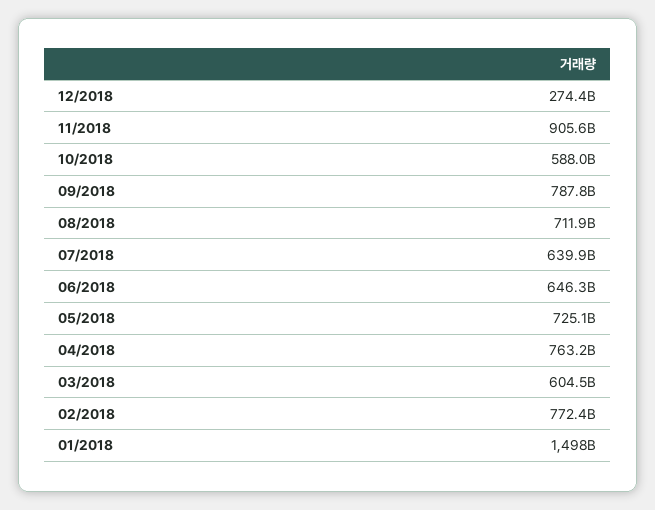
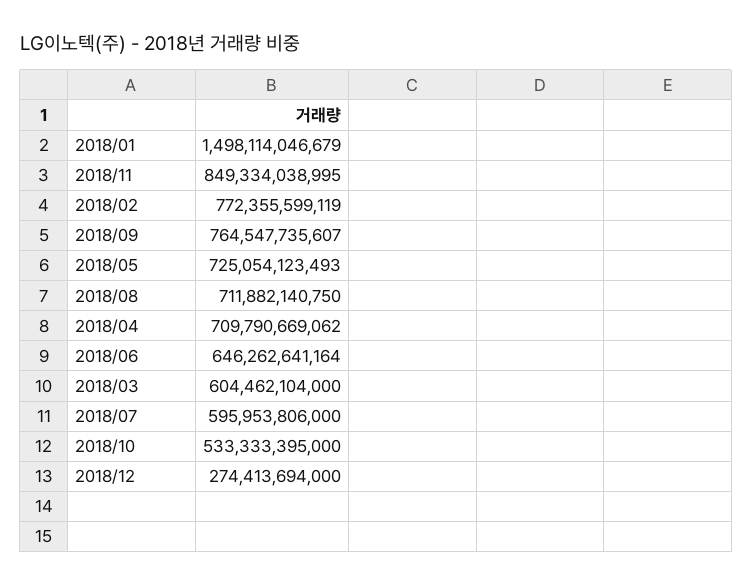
11/2018: 905600000000 -> 849334038995
10/2018: 588000000000 -> 533333395000
09/2018: 787800000000 -> 764547735607
07/2018: 639900000000 -> 595953806000
04/2018: 763200000000 -> 709790669062

